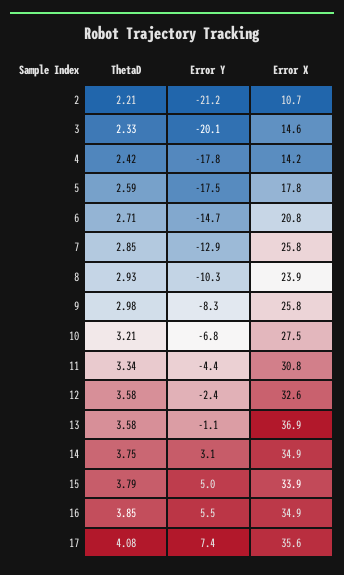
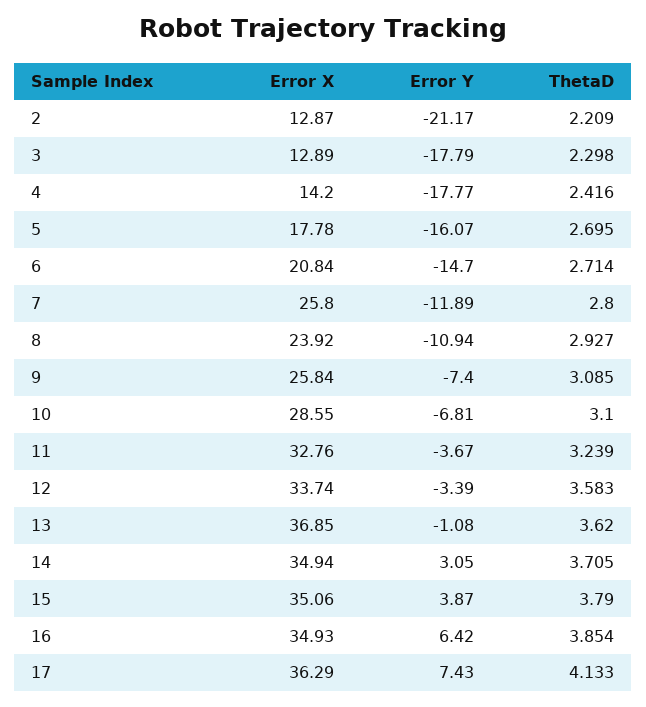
Error X, 2: 10.7 -> 12.87
ThetaD, 3: 2.33 -> 2.298
Error Y, 3: -20.1 -> -17.79
Error X, 3: 14.6 -> 12.89
ThetaD, 5: 2.59 -> 2.695
Error Y, 5: -17.5 -> -16.07
ThetaD, 7: 2.85 -> 2.8
Error Y, 7: -12.9 -> -11.89
Error Y, 8: -10.3 -> -10.94
ThetaD, 9: 2.98 -> 3.085
Error Y, 9: -8.3 -> -7.4
ThetaD, 10: 3.21 -> 3.1
Error X, 10: 27.5 -> 28.55
ThetaD, 11: 3.34 -> 3.239
Error Y, 11: -4.4 -> -3.67
Error X, 11: 30.8 -> 32.76
Error Y, 12: -2.4 -> -3.39
Error X, 12: 32.6 -> 33.74
ThetaD, 13: 3.58 -> 3.62
ThetaD, 14: 3.75 -> 3.705
Error Y, 15: 5 -> 3.87
Error X, 15: 33.9 -> 35.06
Error Y, 16: 5.5 -> 6.42
ThetaD, 17: 4.08 -> 4.133
Error X, 17: 35.6 -> 36.29

